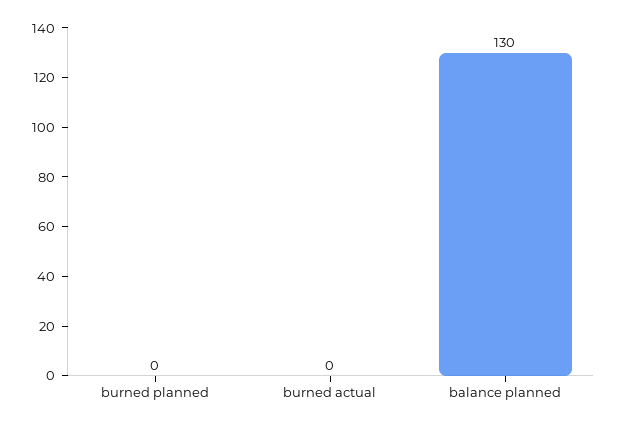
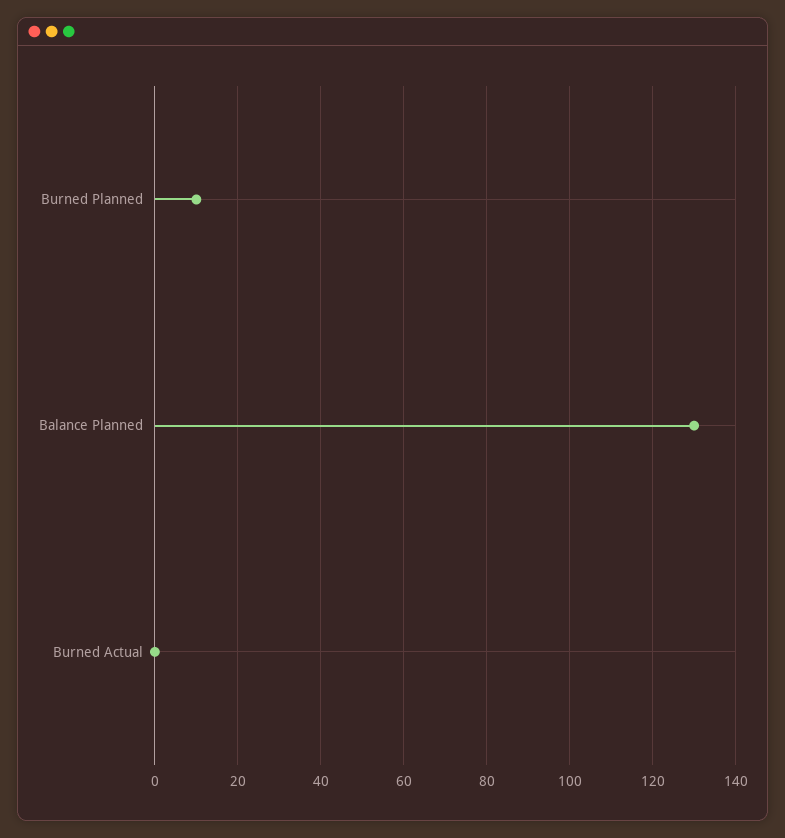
burned planned: 0 -> 10

